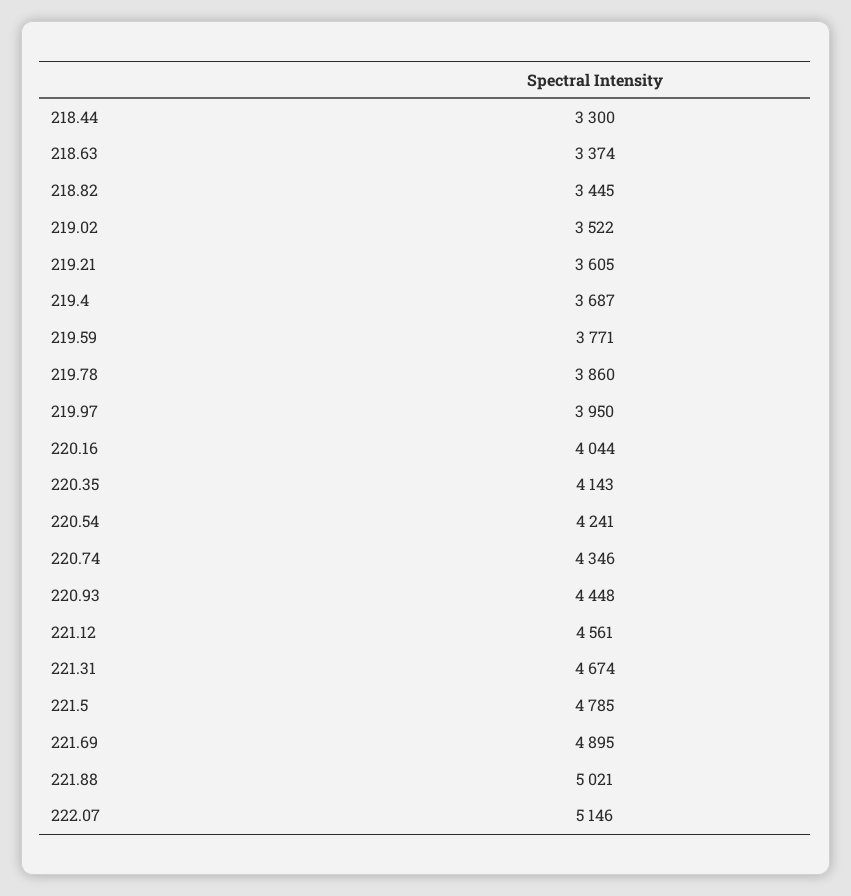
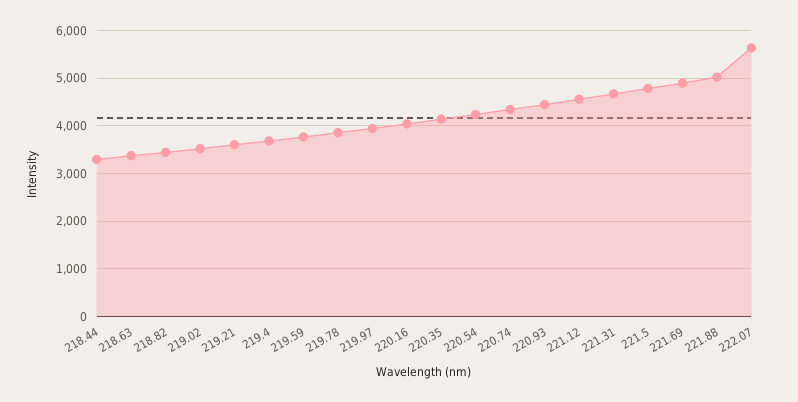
222.07: 5146 -> 5600

